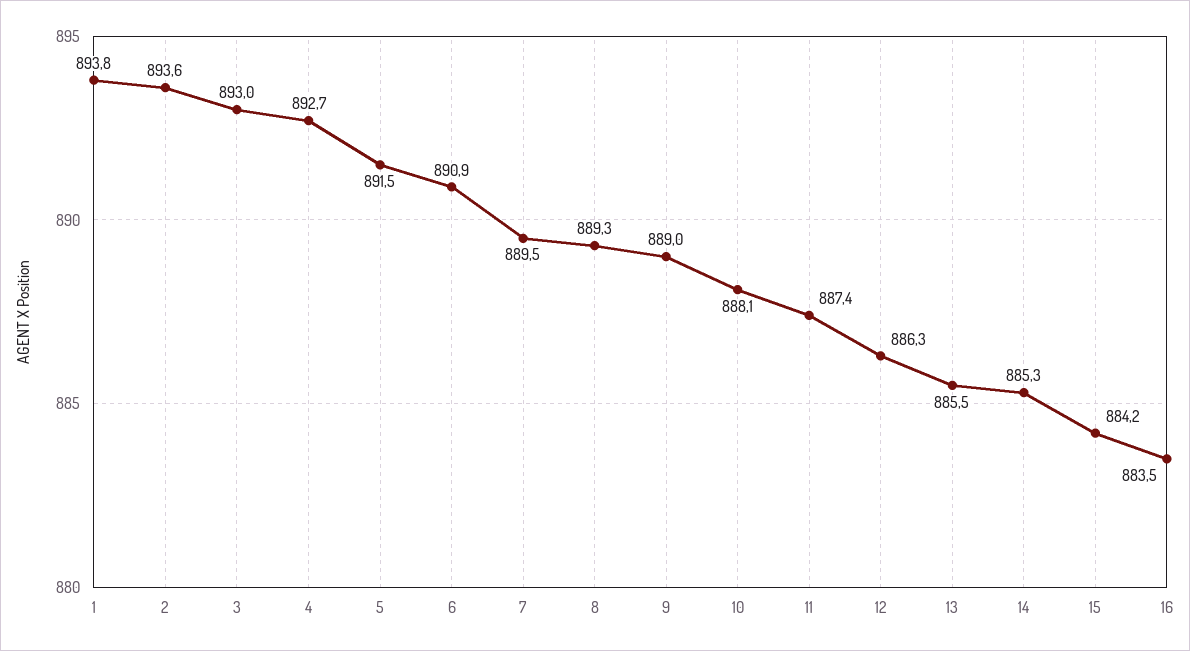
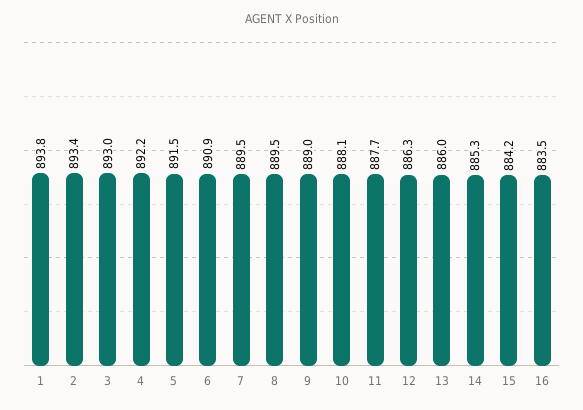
2: 893.6 -> 893.4
4: 892.7 -> 892.2
8: 889.3 -> 889.5
11: 887.4 -> 887.7
13: 885.5 -> 886

